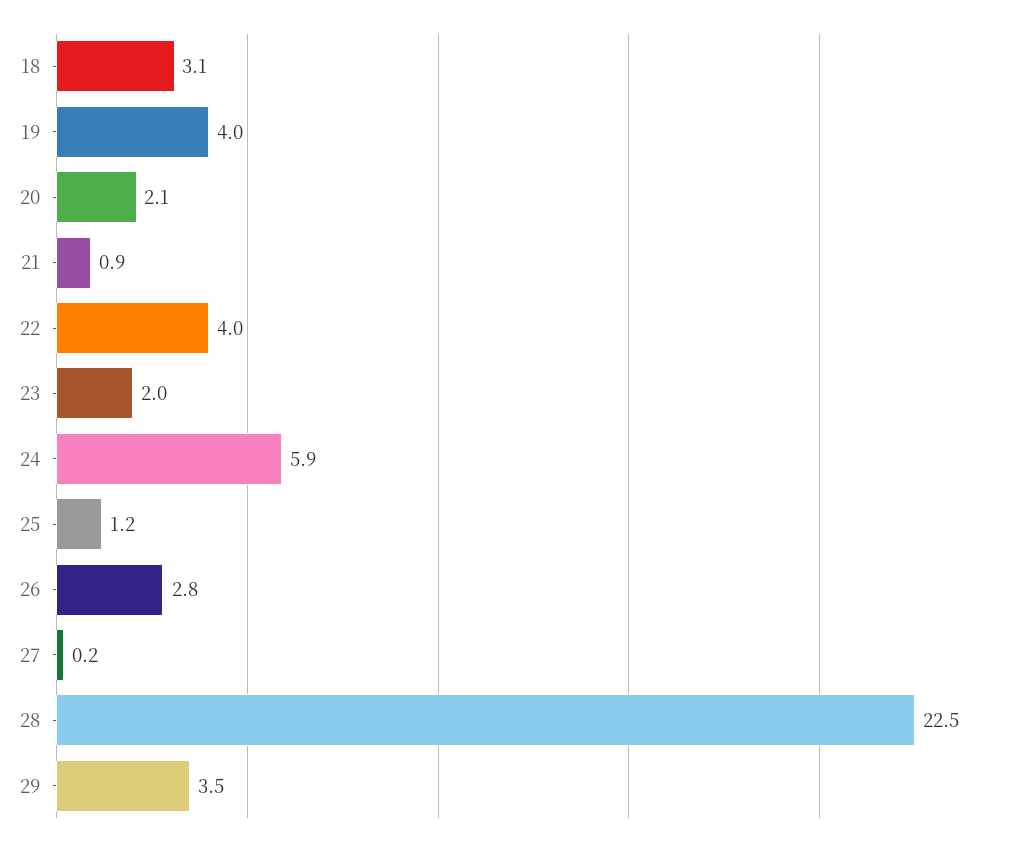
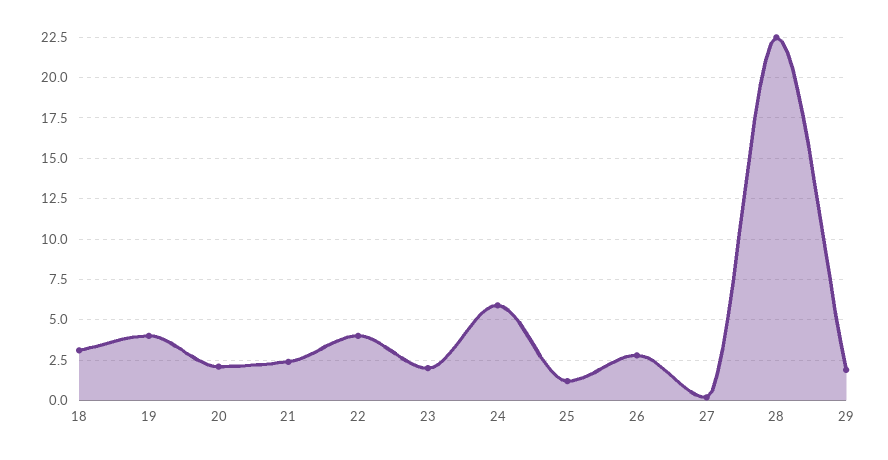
21: 0.9 -> 2.5
29: 3.5 -> 2

